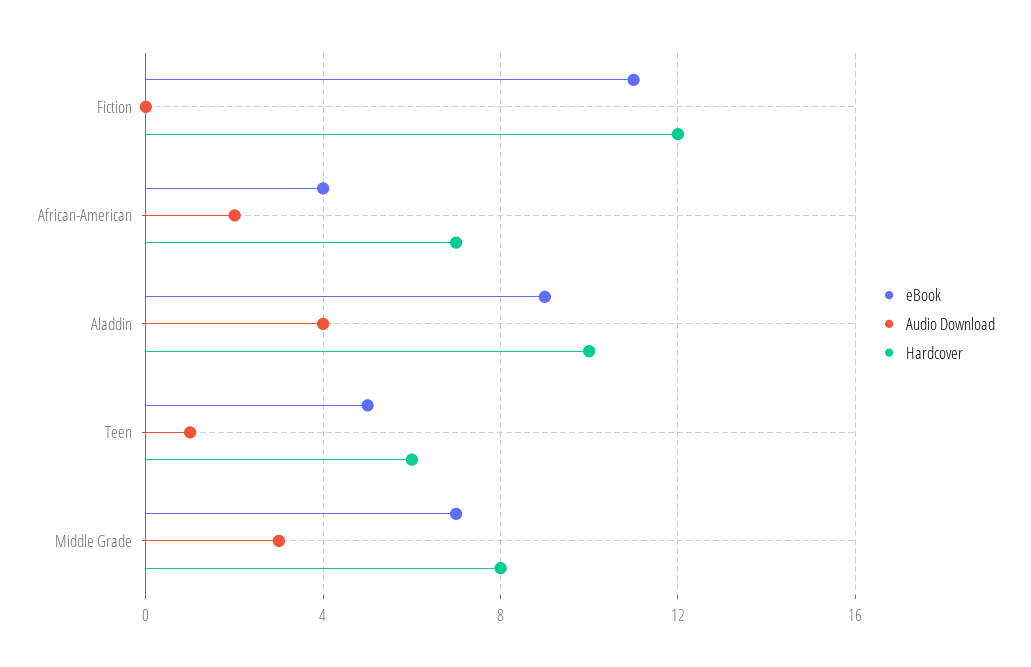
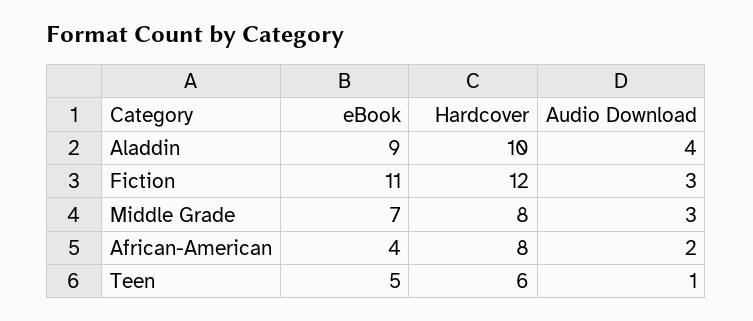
Audio Download, Fiction: 0 -> 3
Hardcover, African-American: 7 -> 8

